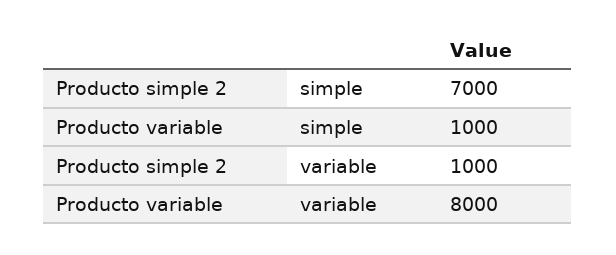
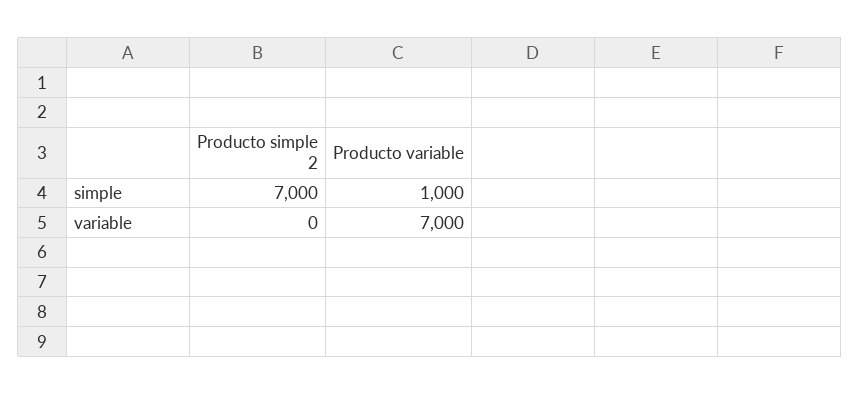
Producto simple 2, variable: 1000 -> 0
Producto variable, variable: 8000 -> 7000

